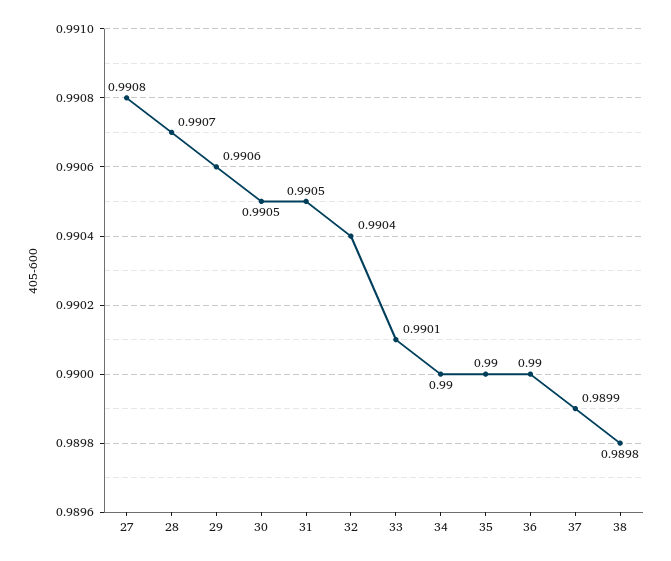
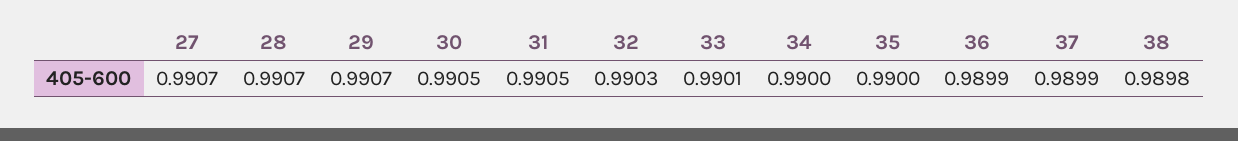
27: 0.9908 -> 0.9907
29: 0.9906 -> 0.9907
32: 0.9904 -> 0.9903
36: 0.99 -> 0.9899

